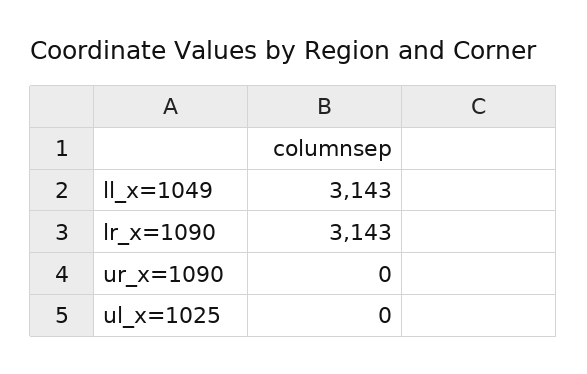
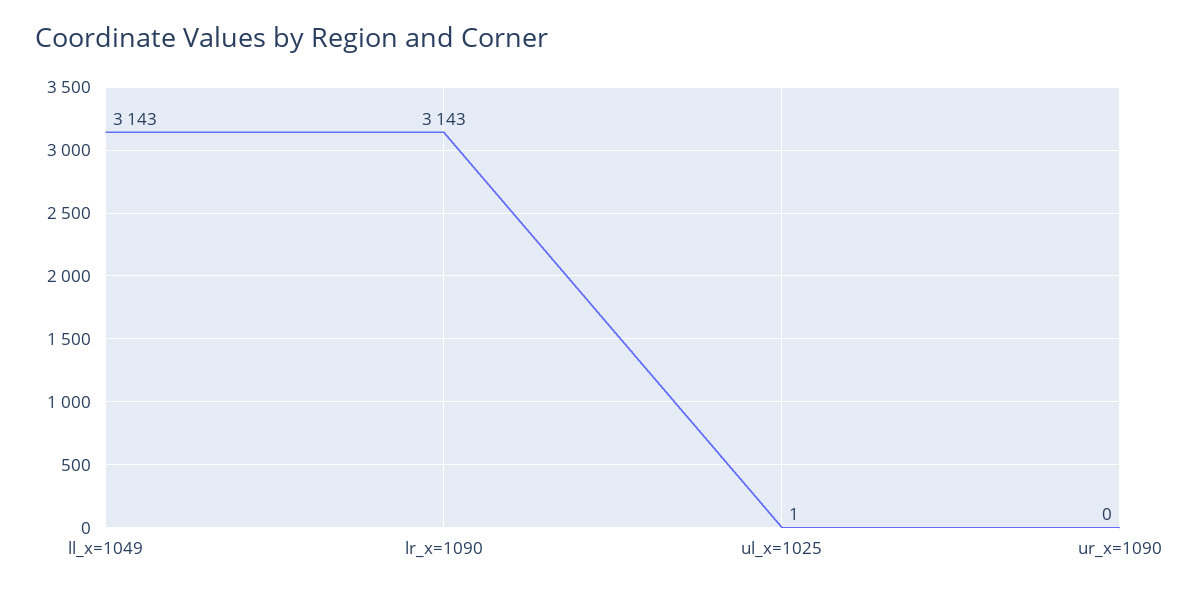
ul_x=1025: 0 -> 1

